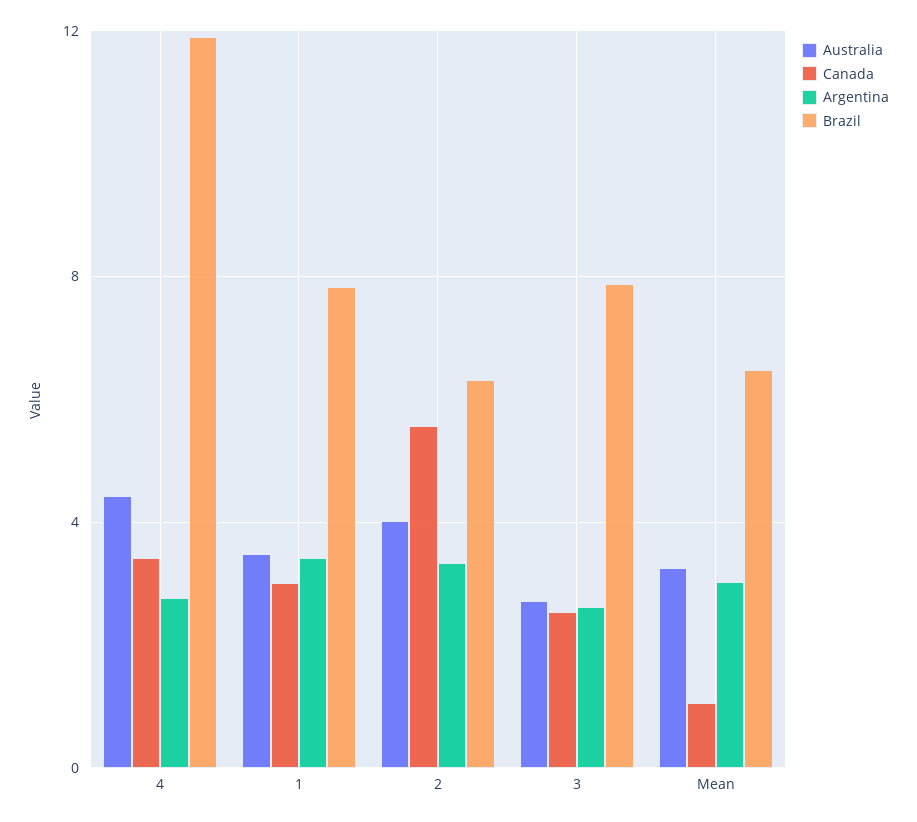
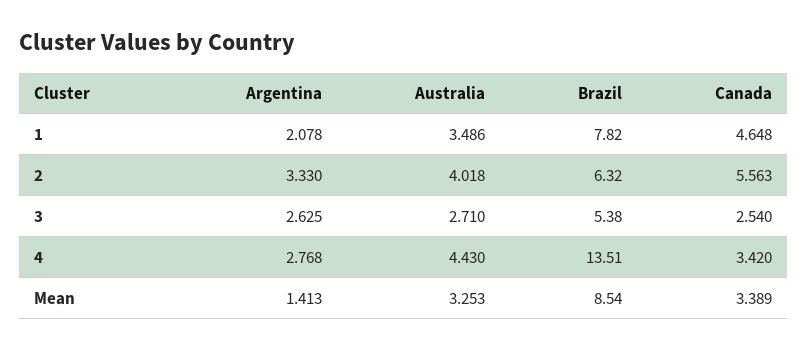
Brazil, 4: 12 -> 13.51
Canada, 1: 3 -> 4.648
Argentina, 1: 3.5 -> 2.078
Brazil, 3: 8 -> 5.38
Canada, Mean: 1 -> 3.389
Argentina, Mean: 3 -> 1.413
Brazil, Mean: 6.5 -> 8.54

